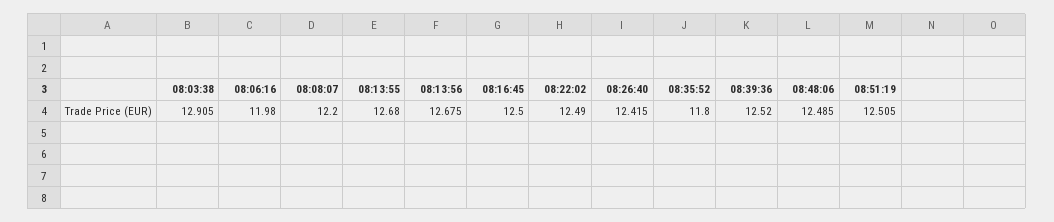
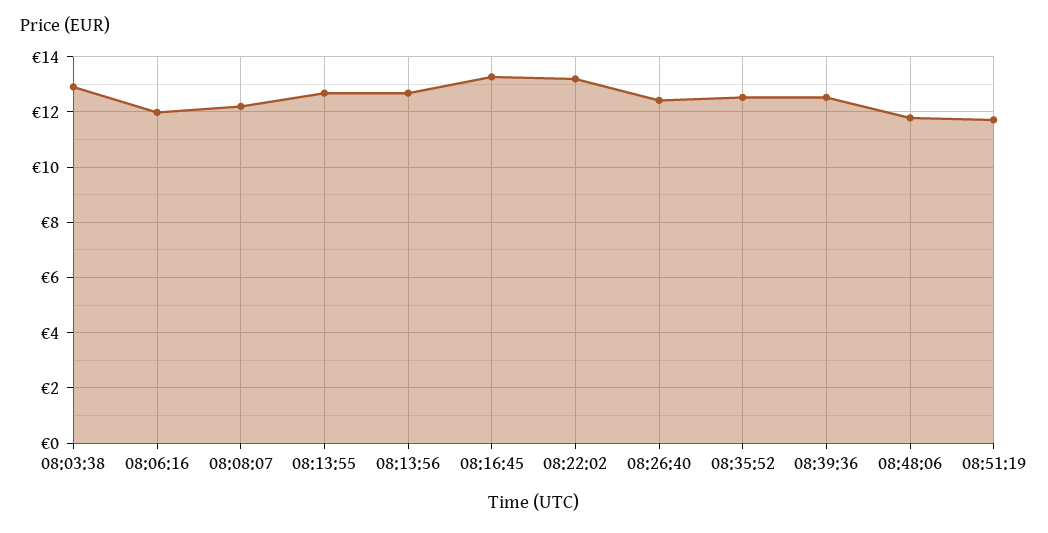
08:16:45: 12.5 -> 13.25
08:22:02: 12.49 -> 13.25
08:35:52: 11.8 -> 12.5
08:48:06: 12.485 -> 11.75
08:51:19: 12.505 -> 11.75

